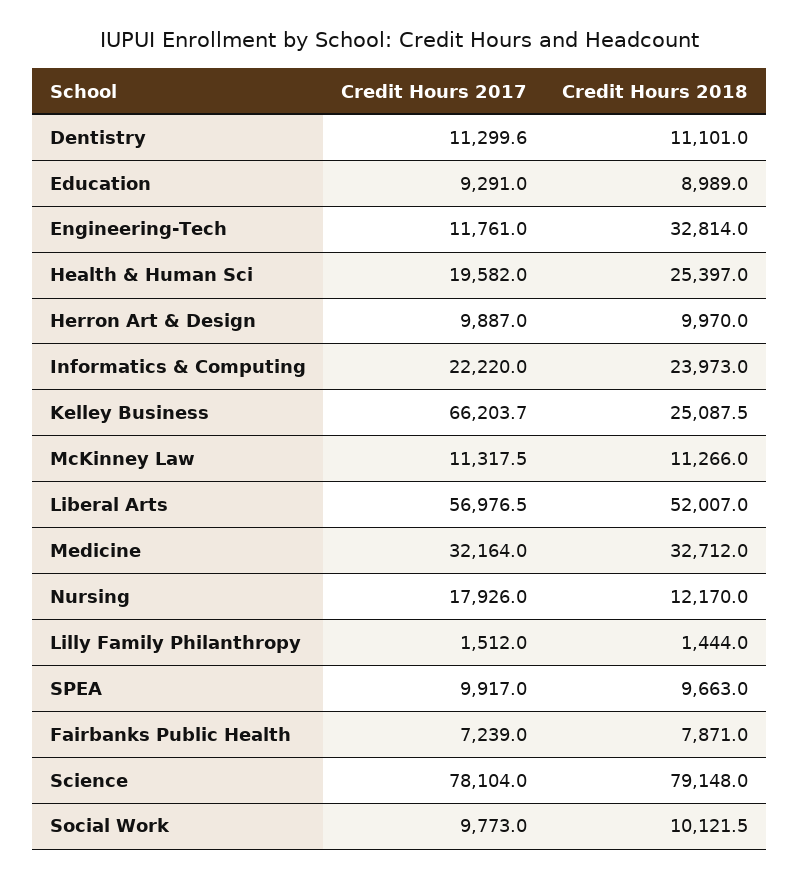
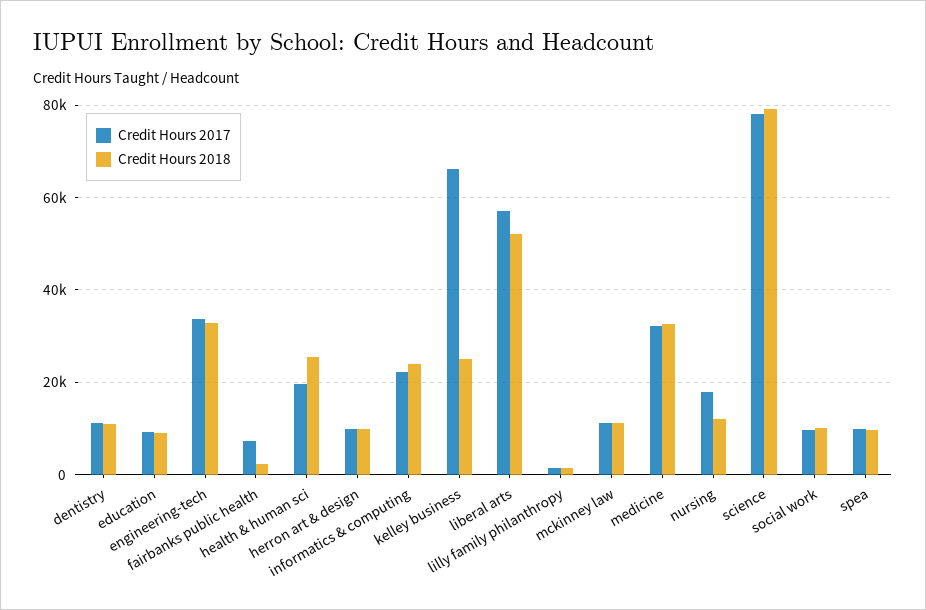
Credit Hours 2017, Engineering-Tech: 11761 -> 34000
Credit Hours 2018, Fairbanks Public Health: 7871 -> 2000

